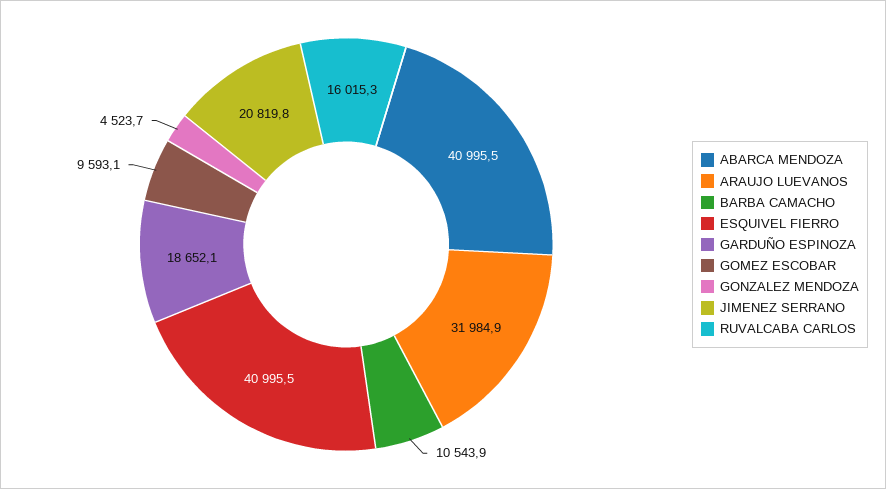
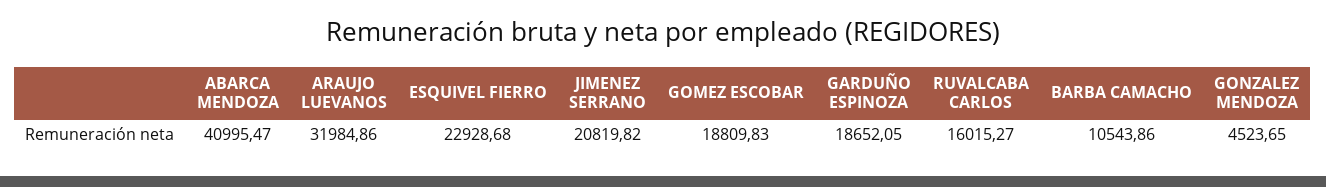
ESQUIVEL FIERRO: 40995.5 -> 22928.68
GOMEZ ESCOBAR: 9593.1 -> 18809.83

